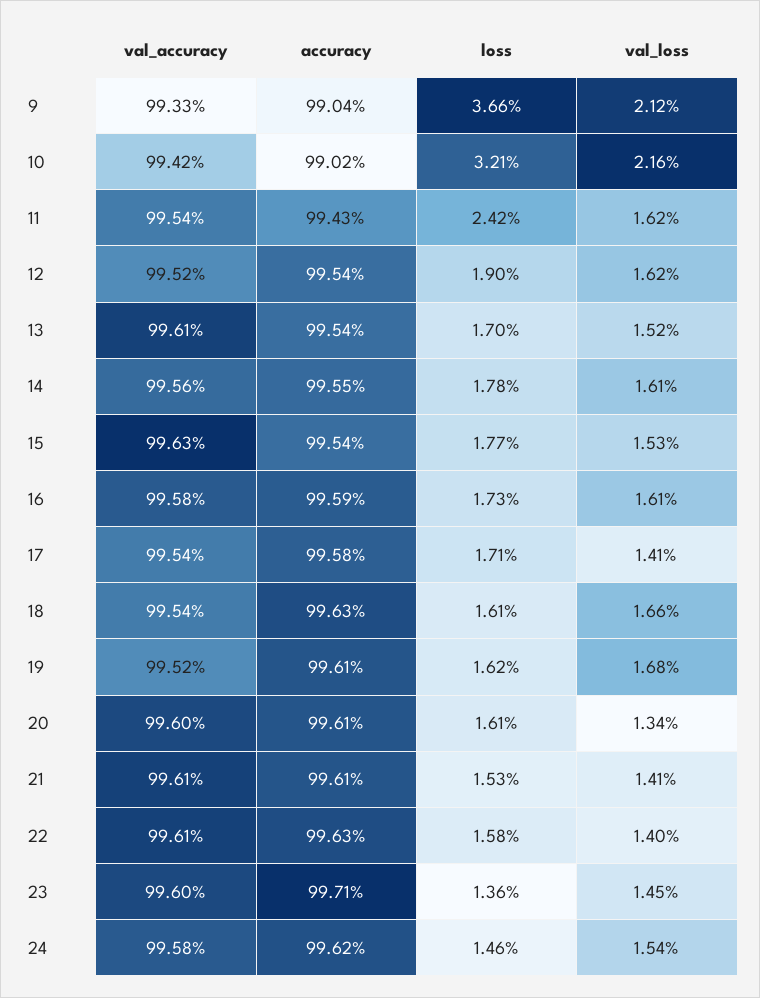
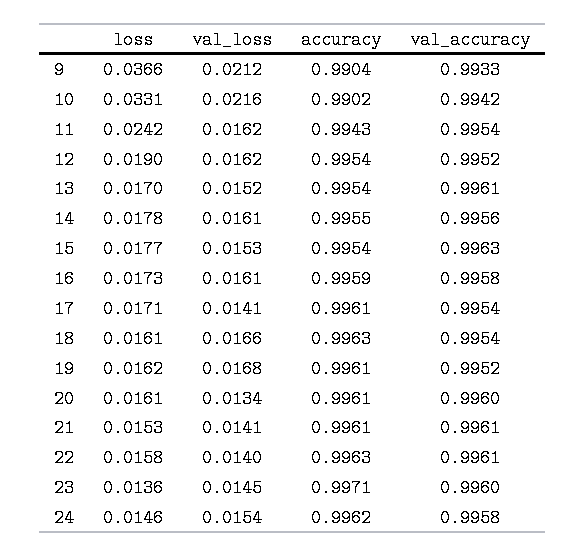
loss, 10: 0.0321 -> 0.0331
accuracy, 17: 0.9958 -> 0.9961

